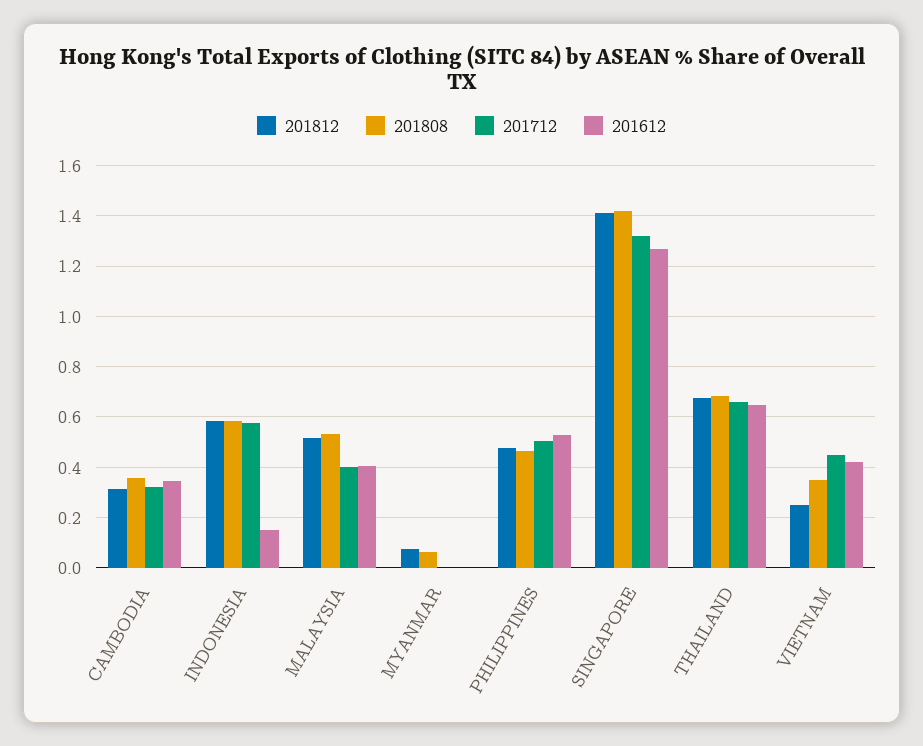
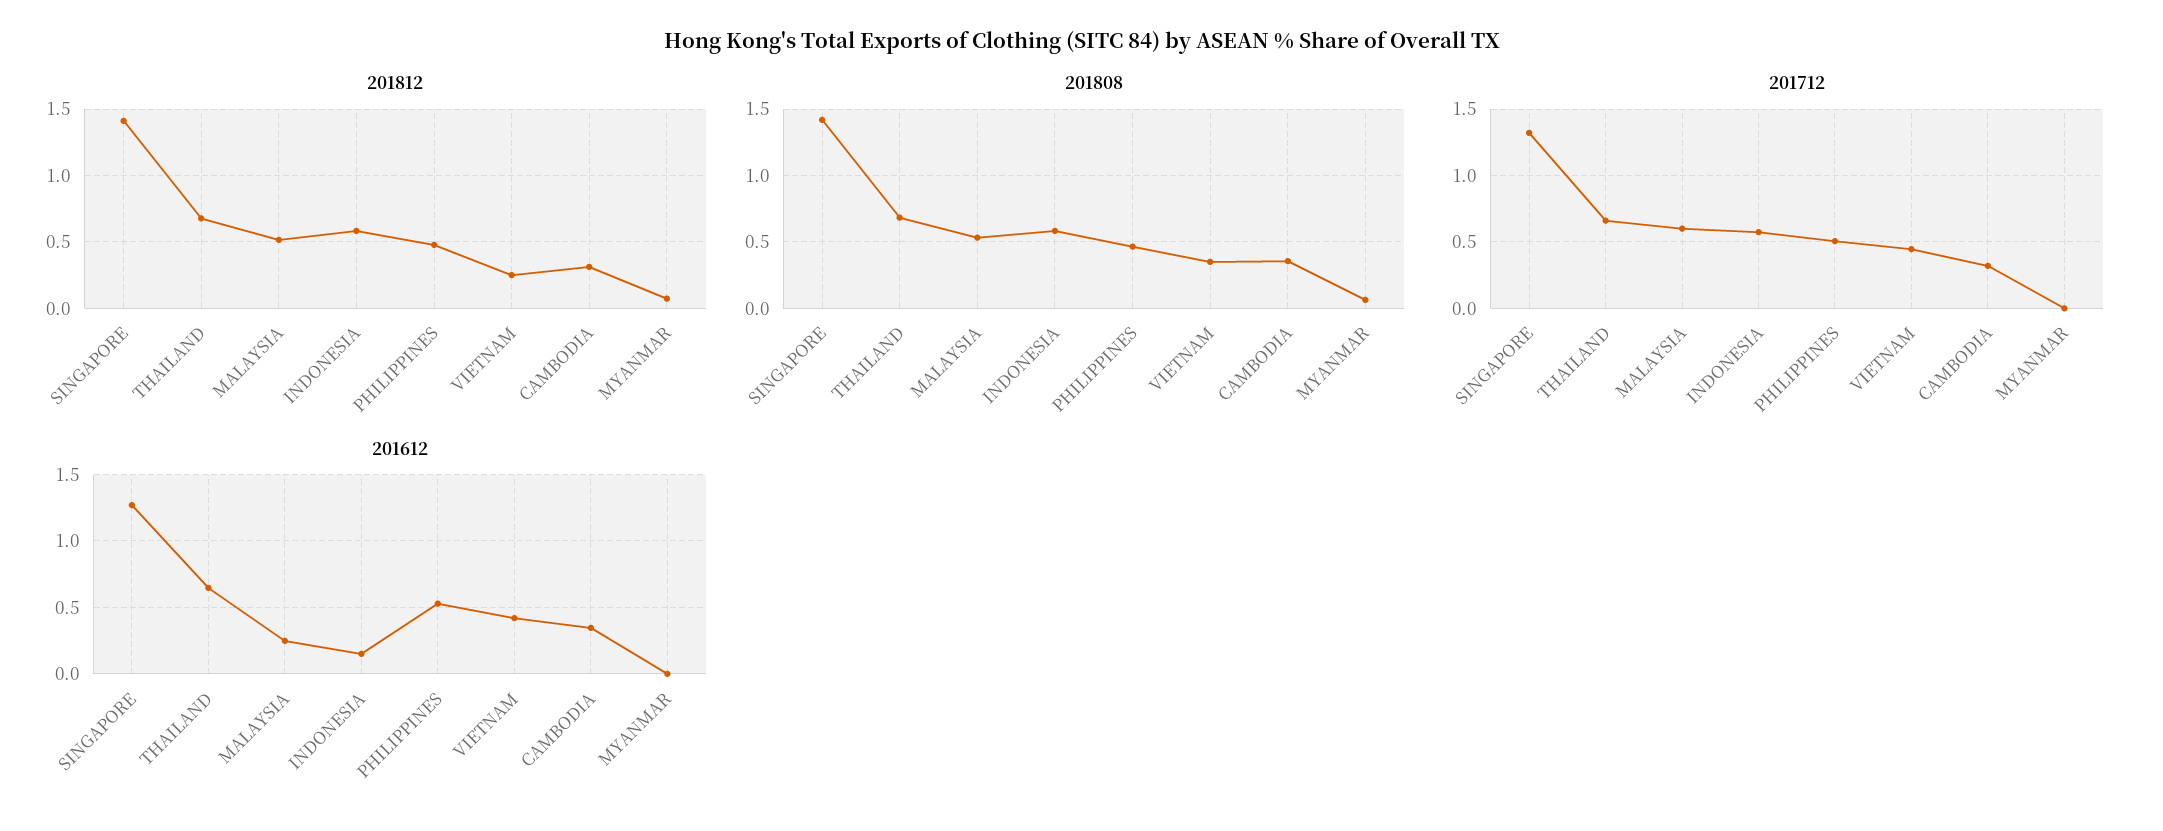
201712, MALAYSIA: 0.4 -> 0.6
201612, MALAYSIA: 0.4 -> 0.25

